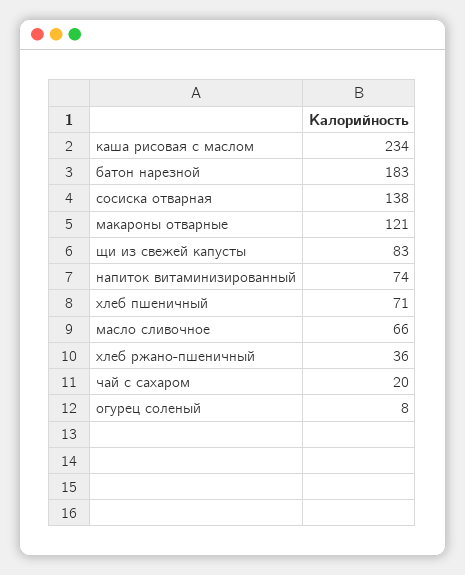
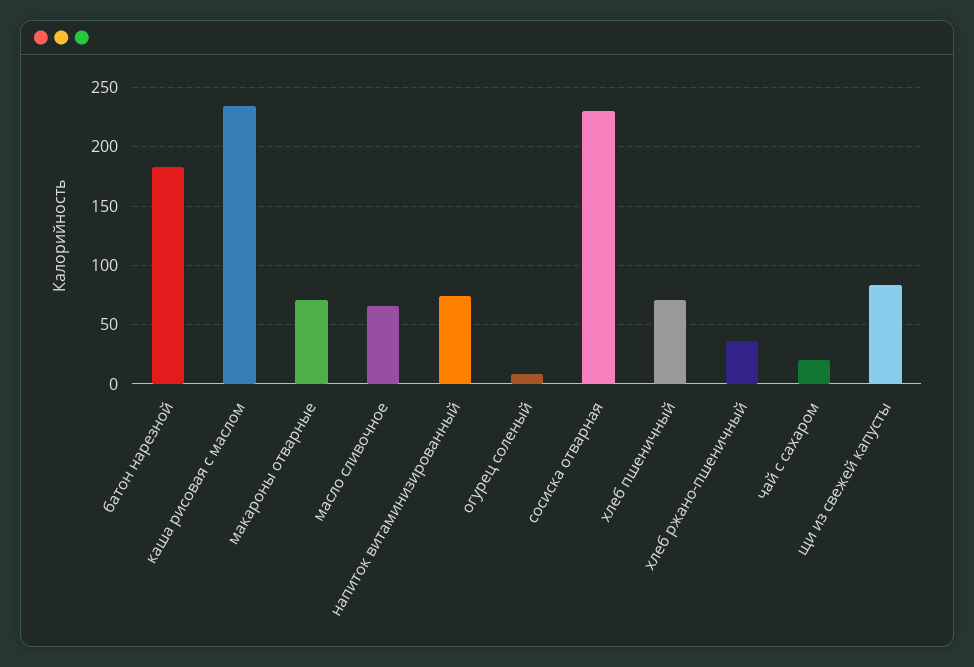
сосиска отварная: 138 -> 230
макароны отварные: 121 -> 70

